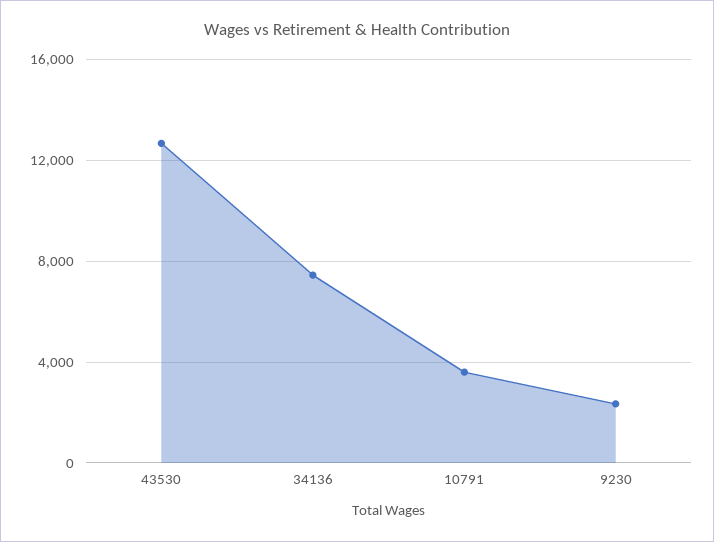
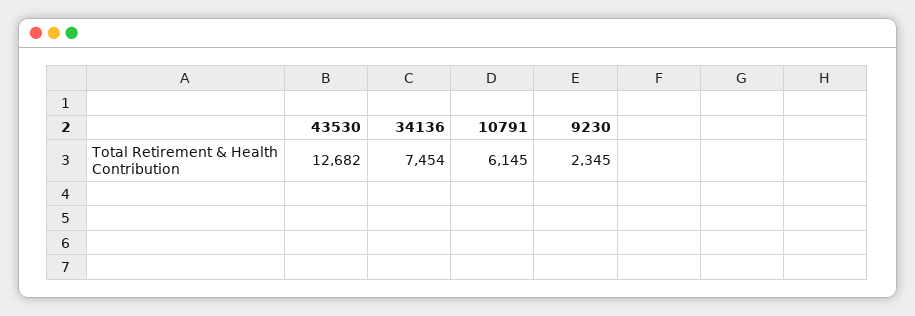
10791: 3500 -> 6145

